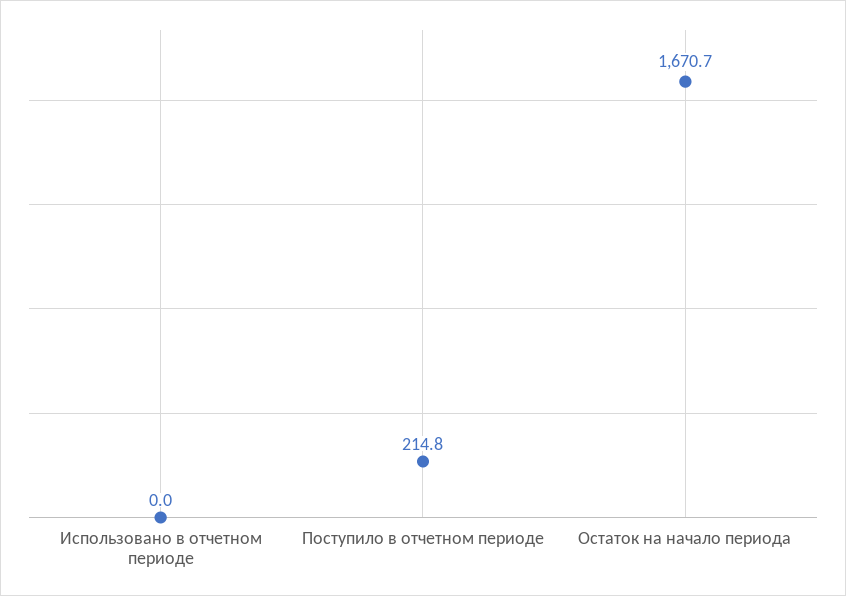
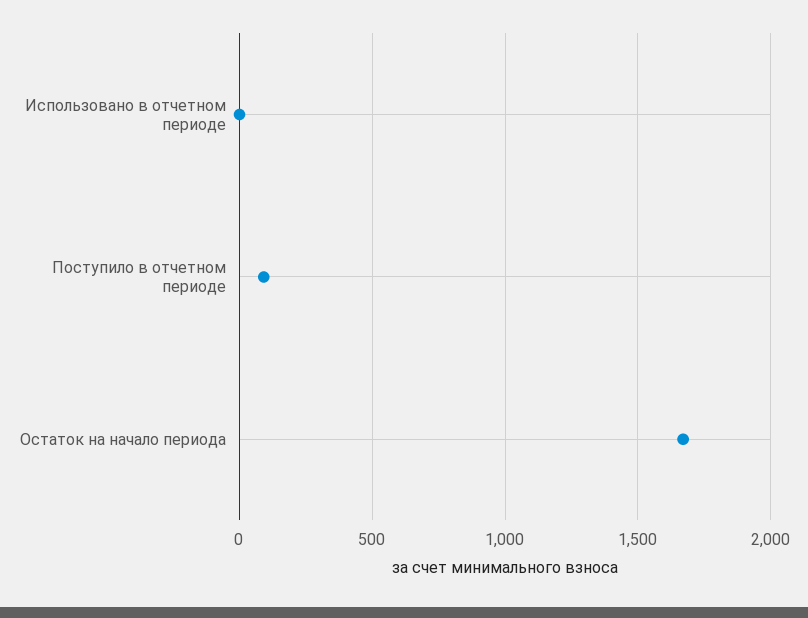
Поступило в отчетном периоде: 214.8 -> 100

